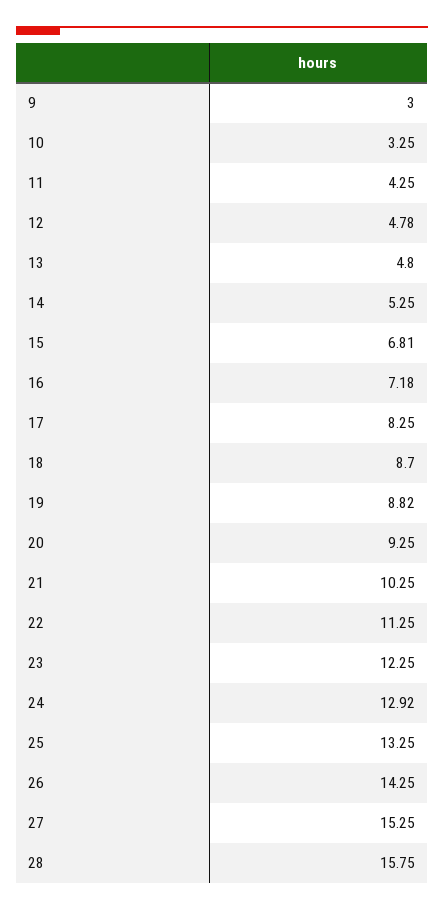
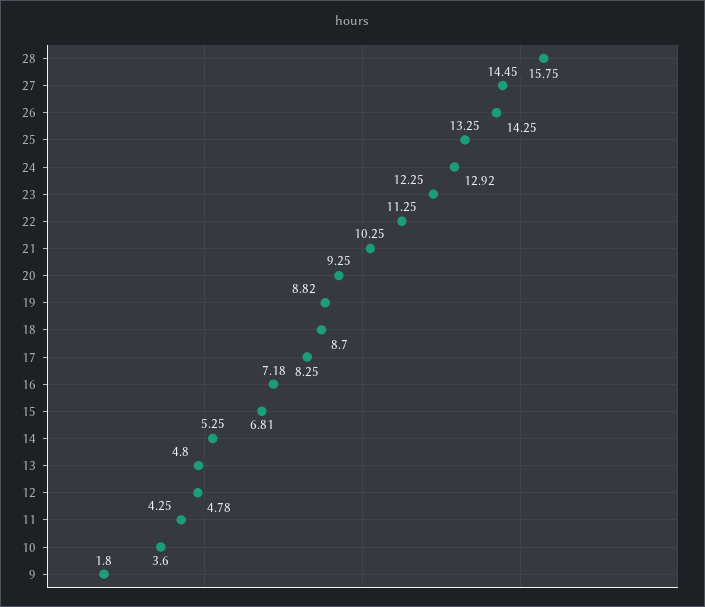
9: 3 -> 1.8
10: 3.25 -> 3.6
27: 15.25 -> 14.45

